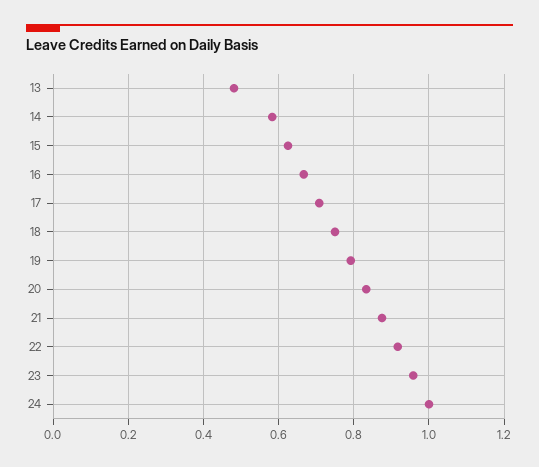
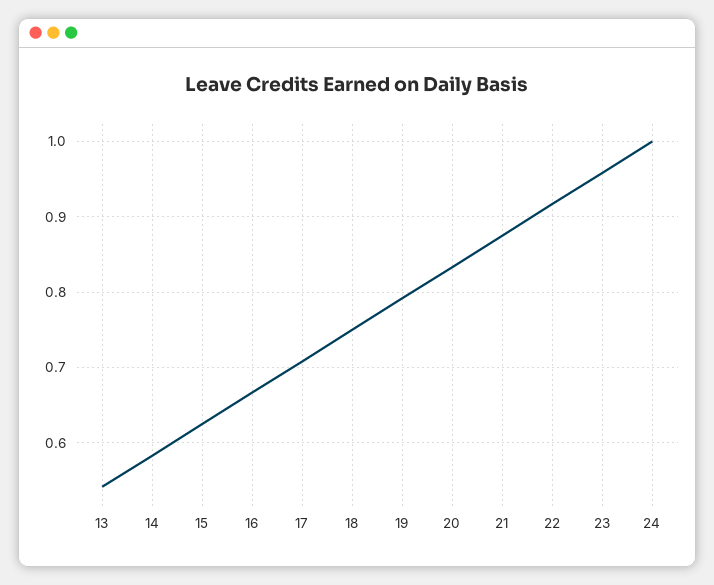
13: 0.48 -> 0.54

